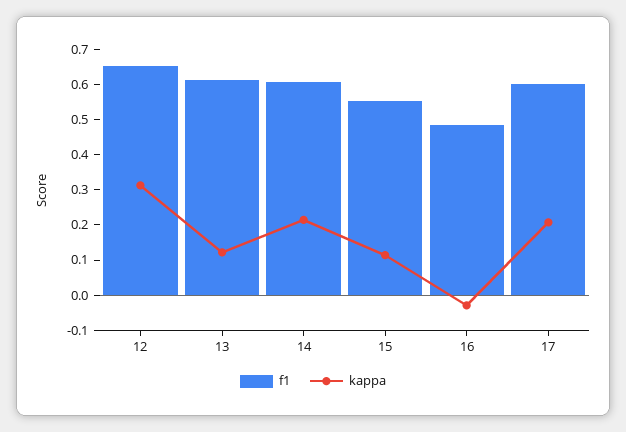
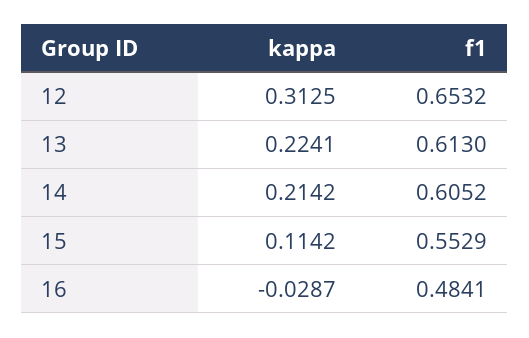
kappa, 13: 0.125 -> 0.2241
f1, 17: 0.6 -> none
kappa, 17: 0.2 -> none

